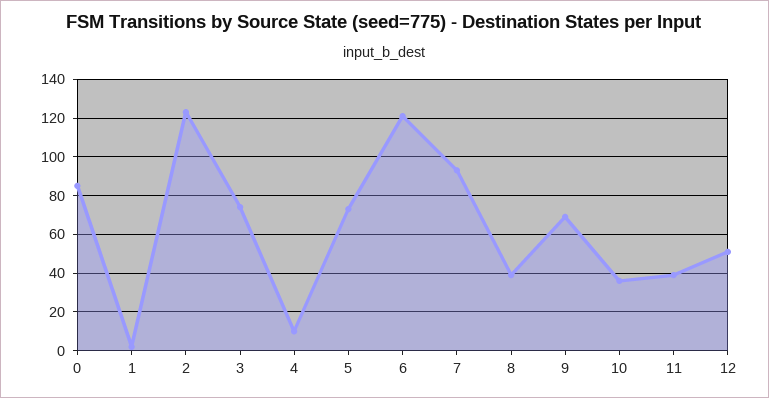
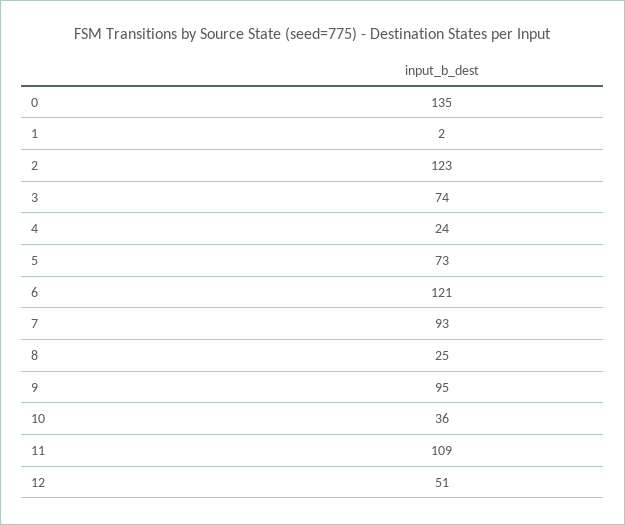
0: 85 -> 135
4: 10 -> 24
8: 40 -> 25
9: 70 -> 95
11: 40 -> 109

